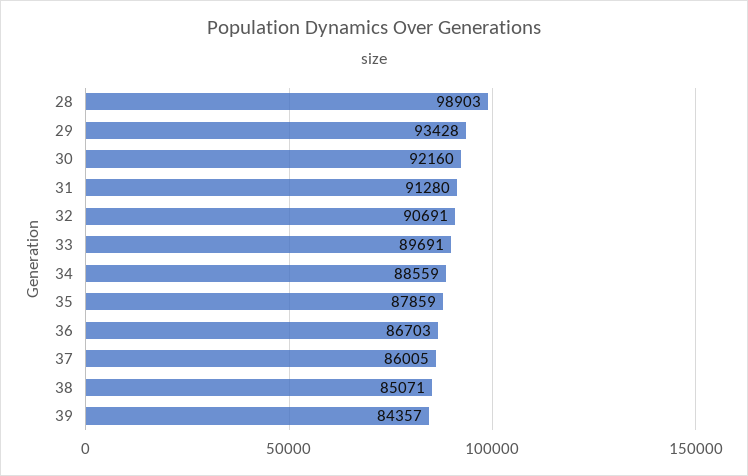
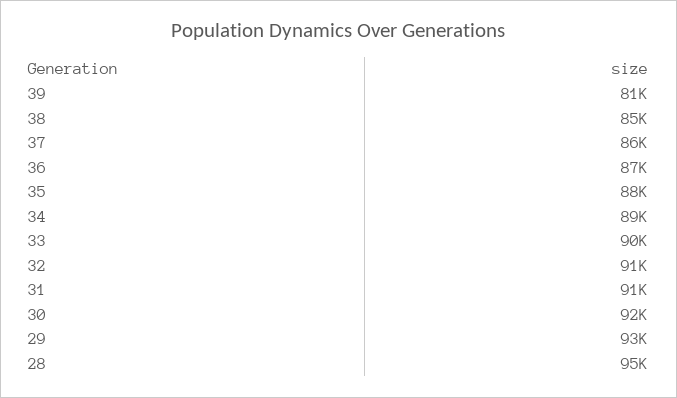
28: 98903 -> 95000
39: 84357 -> 81000

